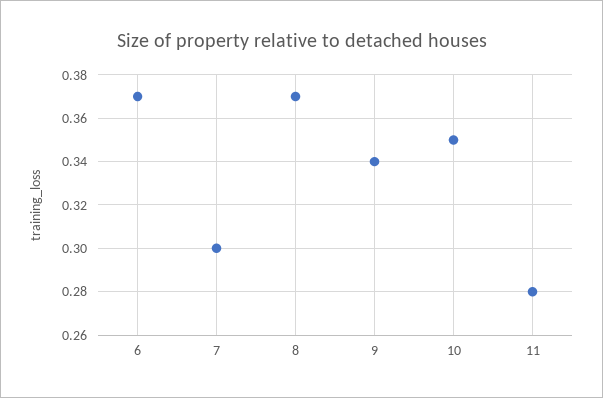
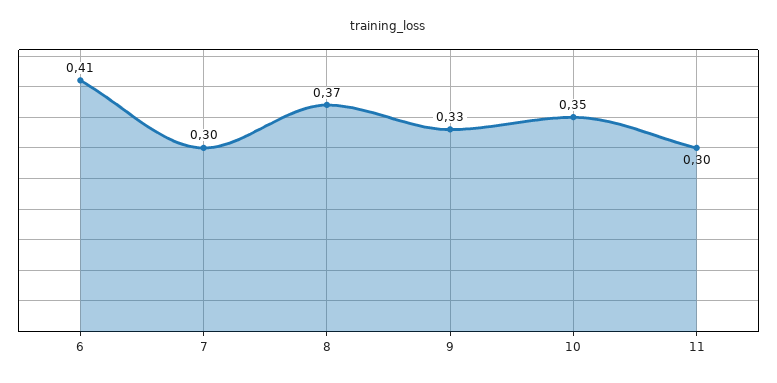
6: 0.37 -> 0.41
9: 0.34 -> 0.33
11: 0.28 -> 0.3

